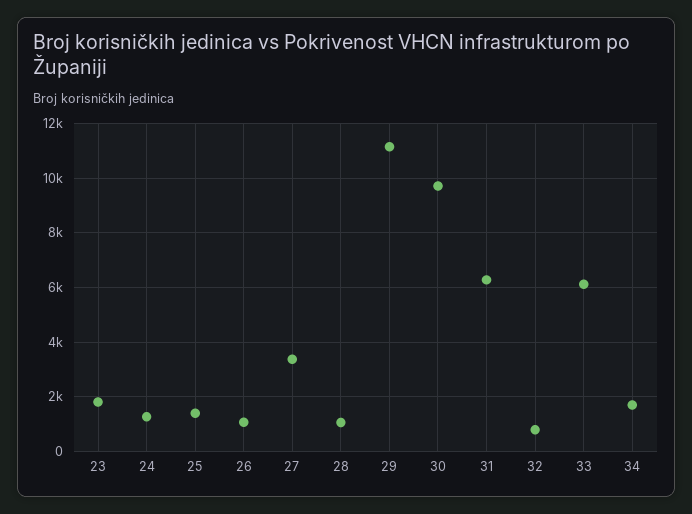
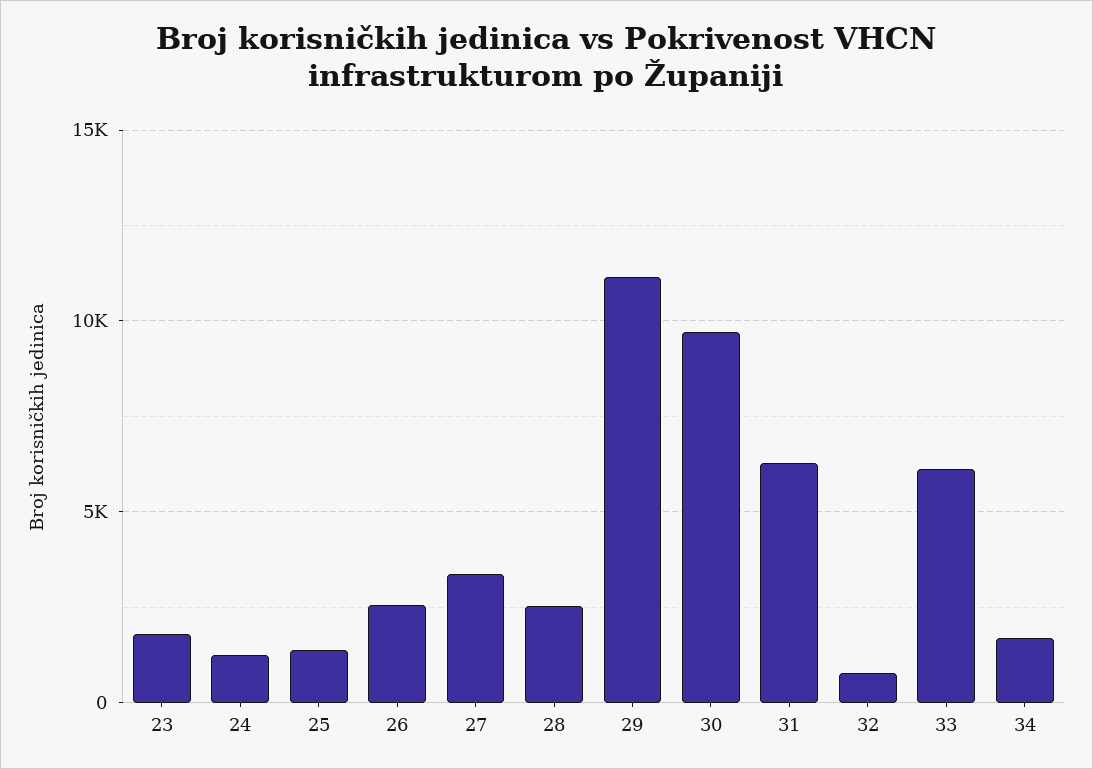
26: 1000 -> 2500
28: 1000 -> 2500

